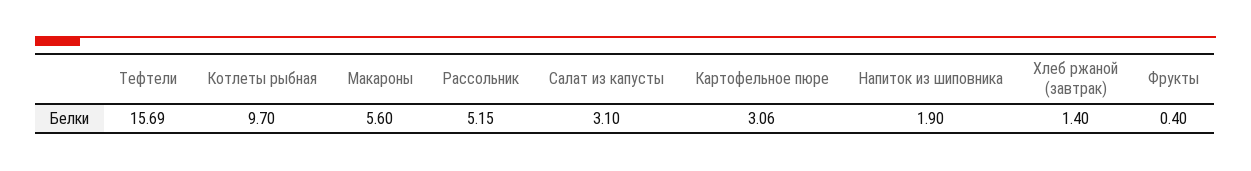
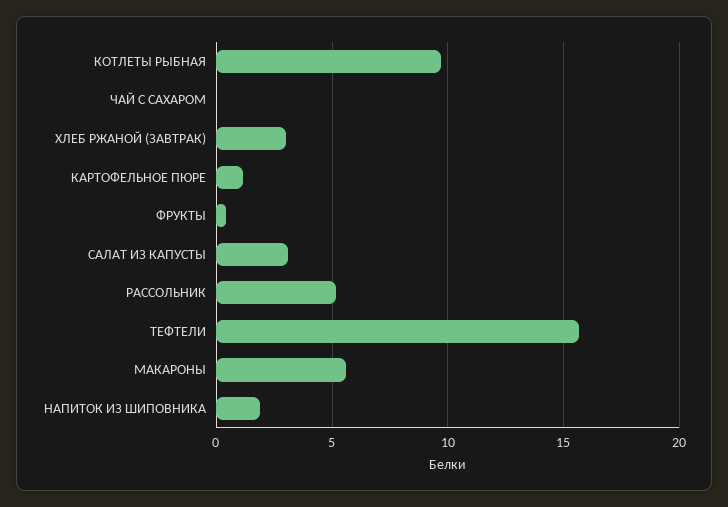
Картофельное пюре: 3.06 -> 1
Хлеб ржаной (завтрак): 1.4 -> 3
ЧАЙ С САХАРОМ: none -> 0

